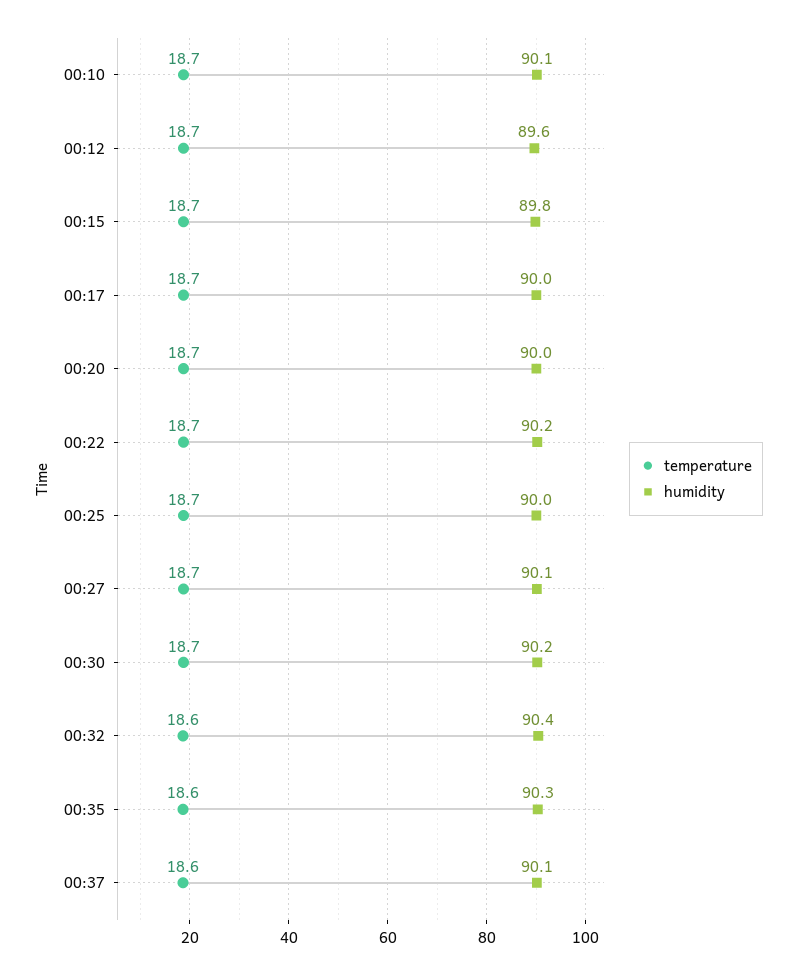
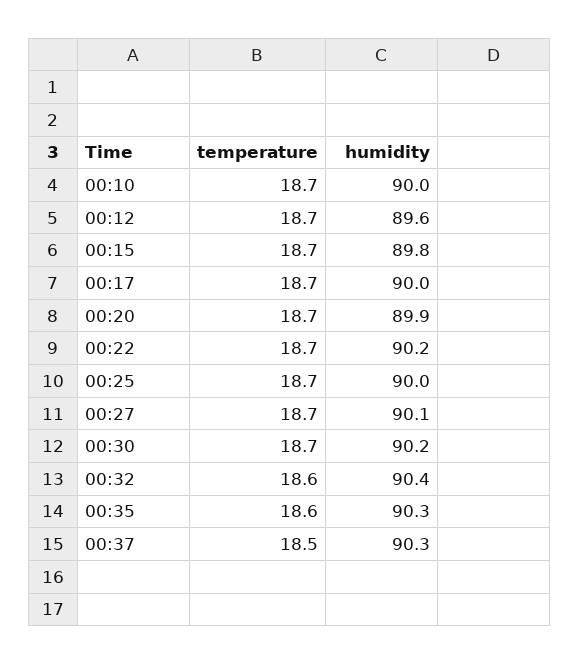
humidity, 00:10: 90.1 -> 90
humidity, 00:20: 90 -> 89.9
temperature, 00:37: 18.6 -> 18.5
humidity, 00:37: 90.1 -> 90.3

